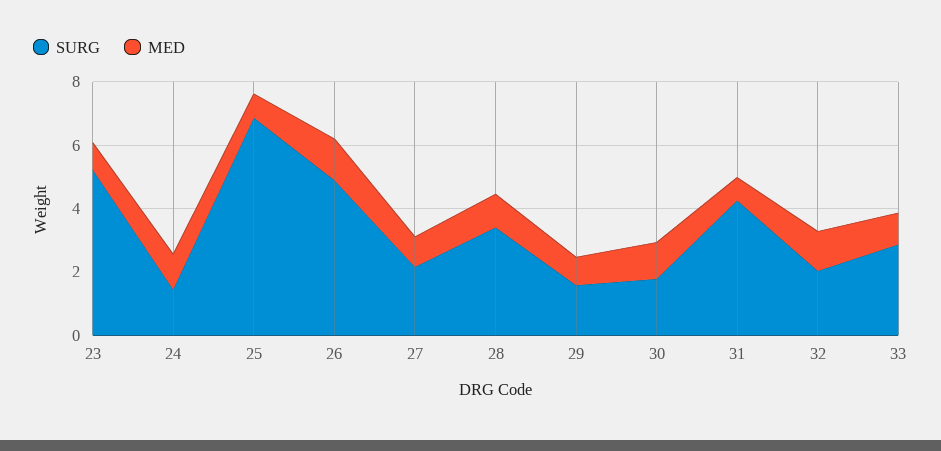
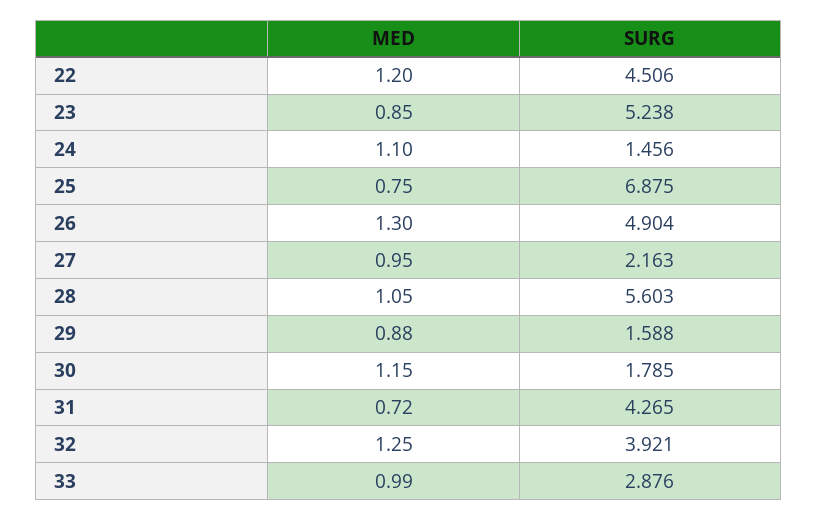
SURG, 28: 3.5 -> 5.603
SURG, 32: 2 -> 3.921
MED, 22: none -> 1.2
SURG, 22: none -> 4.506

